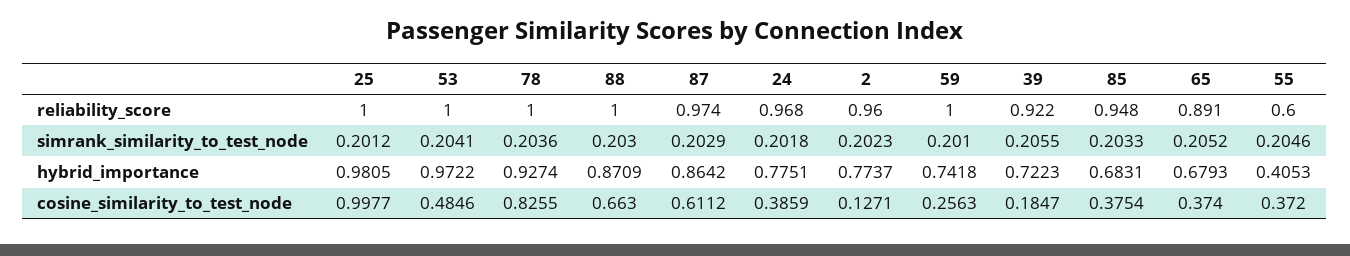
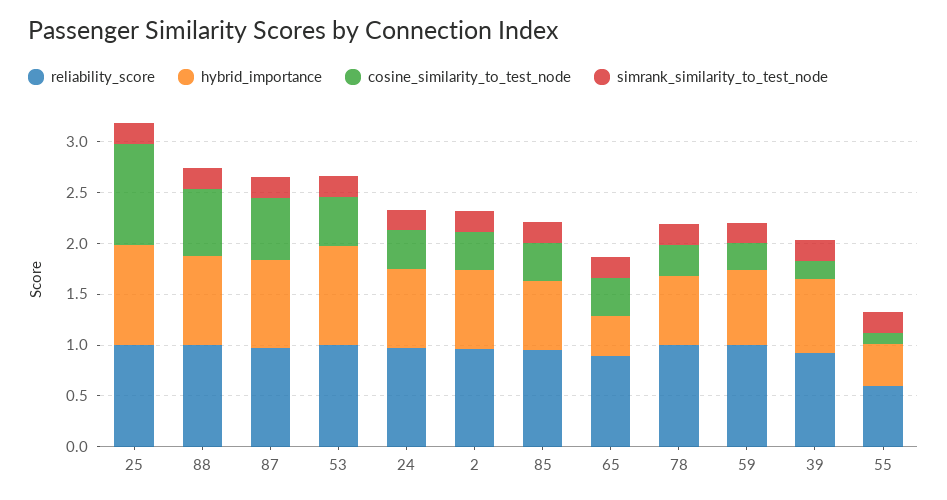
hybrid_importance, 78: 0.9274 -> 0.7
hybrid_importance, 65: 0.6793 -> 0.4
cosine_similarity_to_test_node, 78: 0.8255 -> 0.3
cosine_similarity_to_test_node, 2: 0.1271 -> 0.4
cosine_similarity_to_test_node, 55: 0.372 -> 0.1

